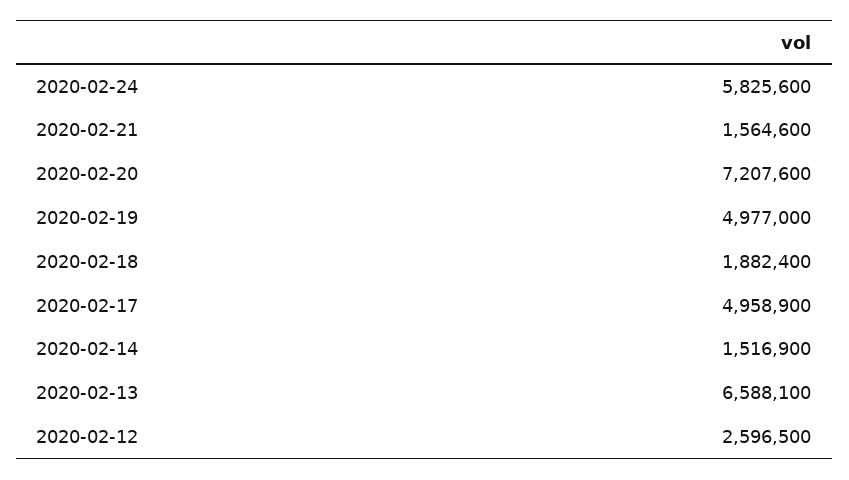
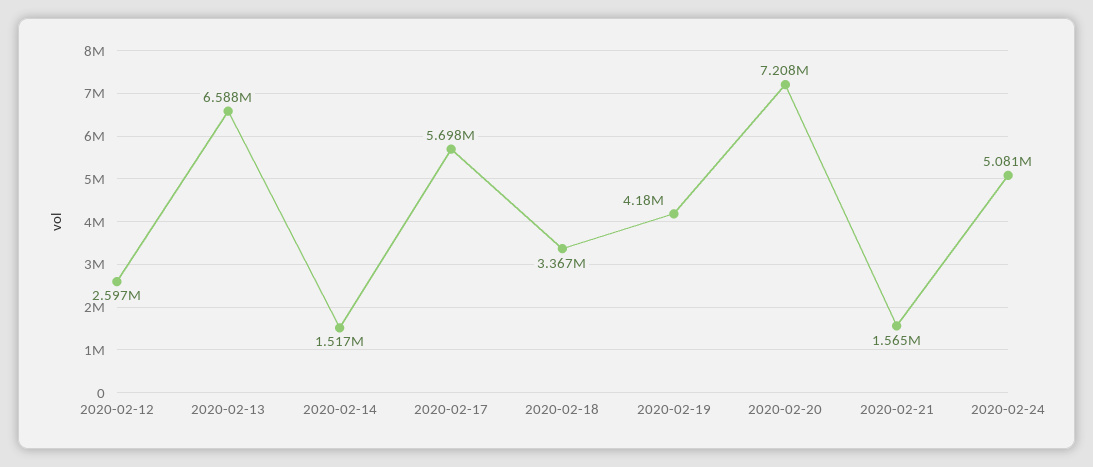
2020-02-24: 5825600 -> 5081000
2020-02-19: 4977000 -> 4180000
2020-02-18: 1882400 -> 3367000
2020-02-17: 4958900 -> 5698000

